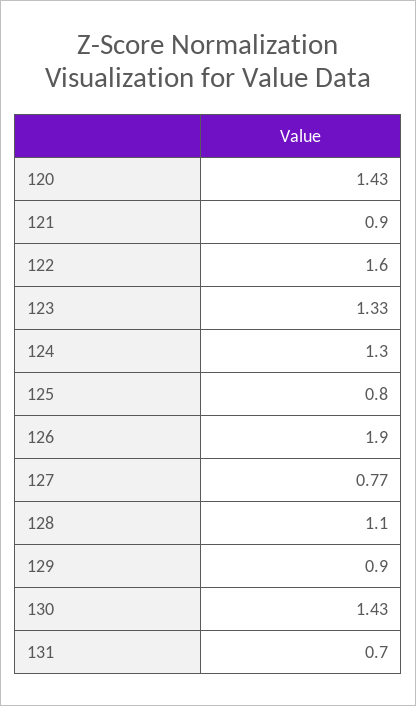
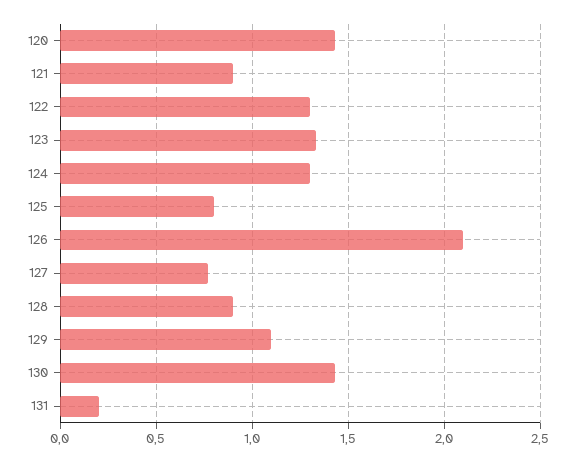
122: 1.6 -> 1.3
126: 1.9 -> 2.1
128: 1.1 -> 0.9
129: 0.9 -> 1.1
131: 0.7 -> 0.2

